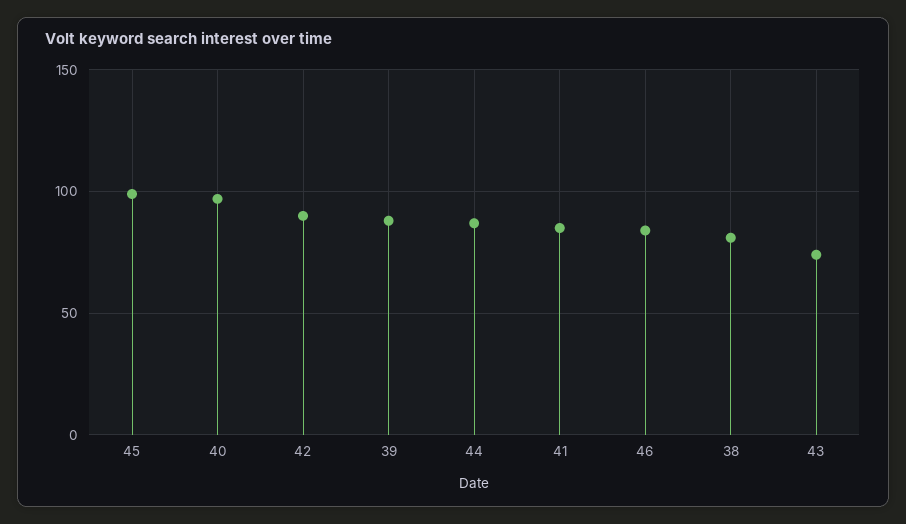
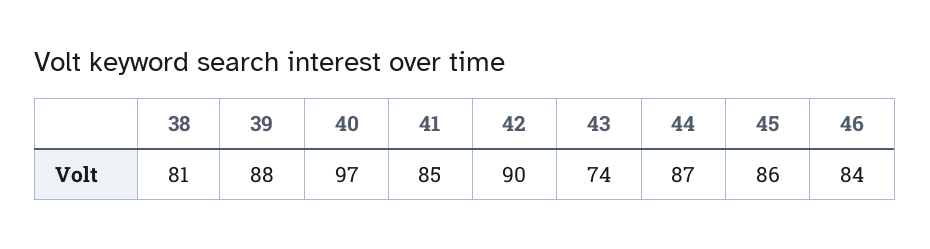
45: 100 -> 86

